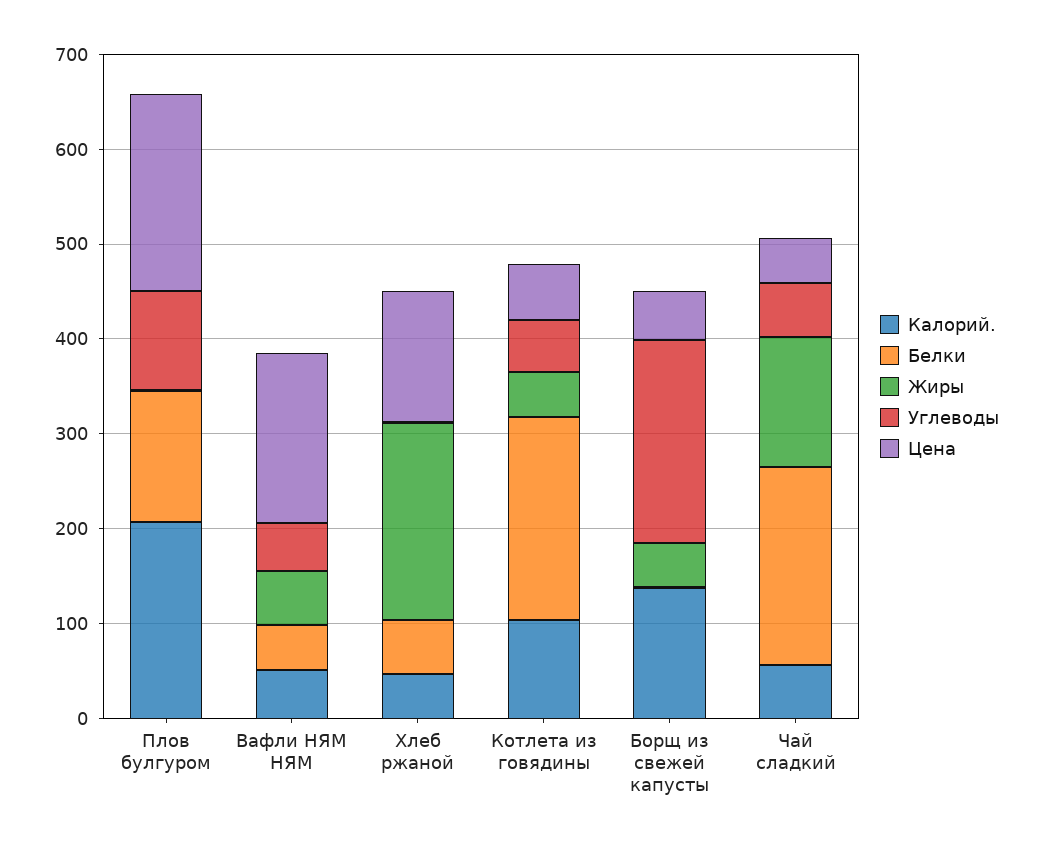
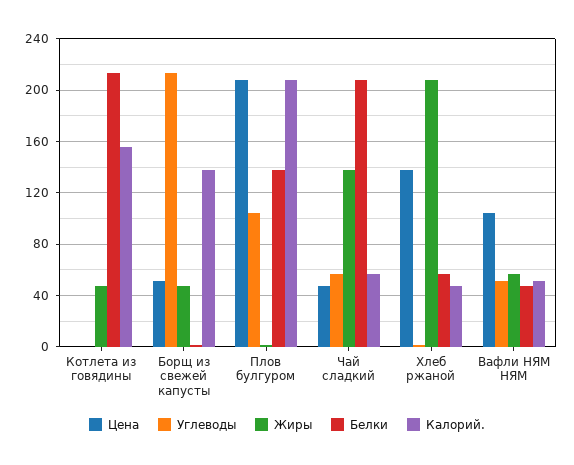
Цена, Вафли НЯМ НЯМ: 180 -> 105
Калорий., Котлета из говядины: 100 -> 155
Углеводы, Котлета из говядины: 60 -> 0
Цена, Котлета из говядины: 60 -> 0

